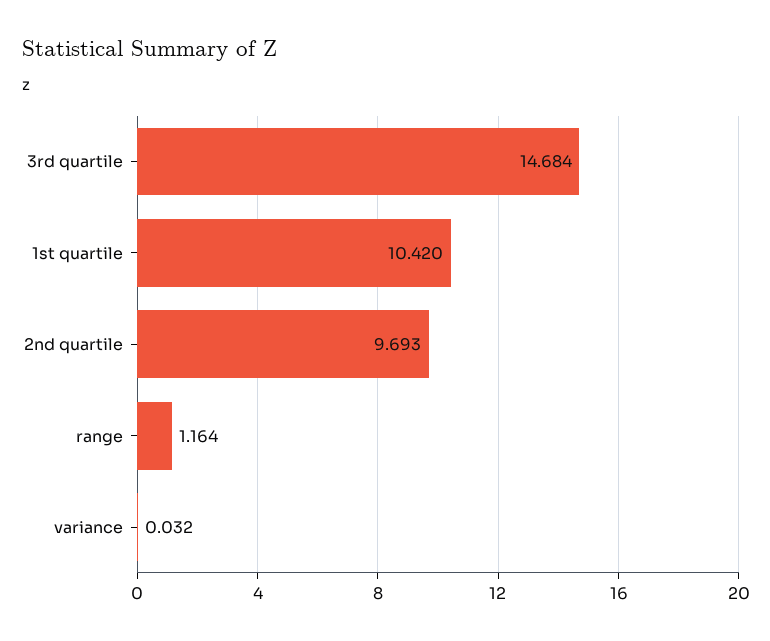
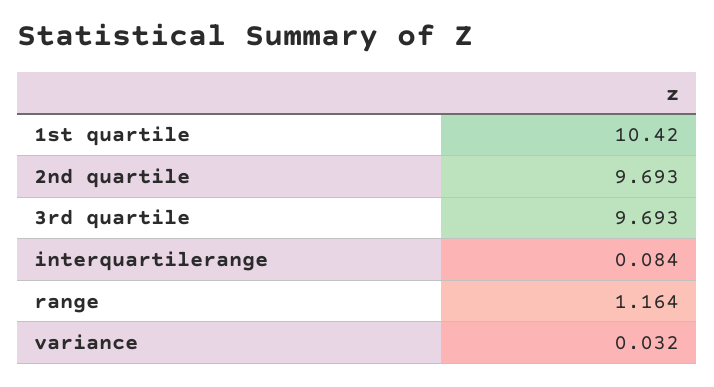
3rd quartile: 14.684 -> 9.693
interquartilerange: none -> 0.084

